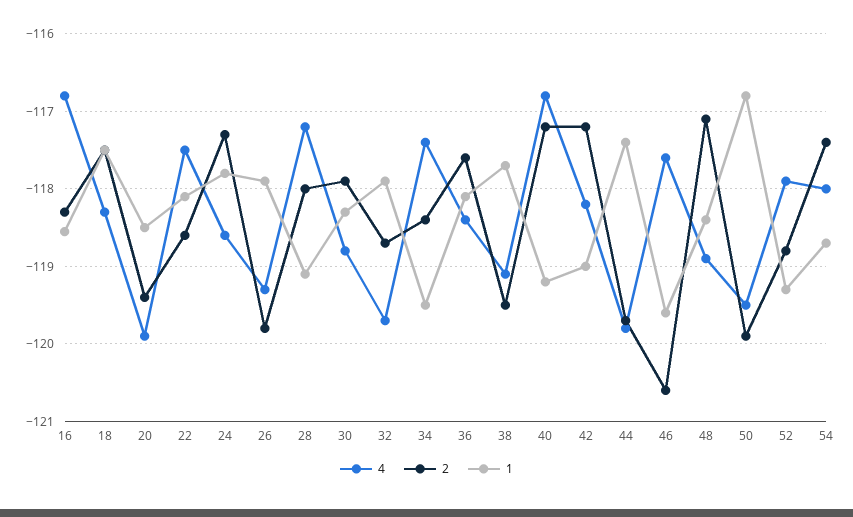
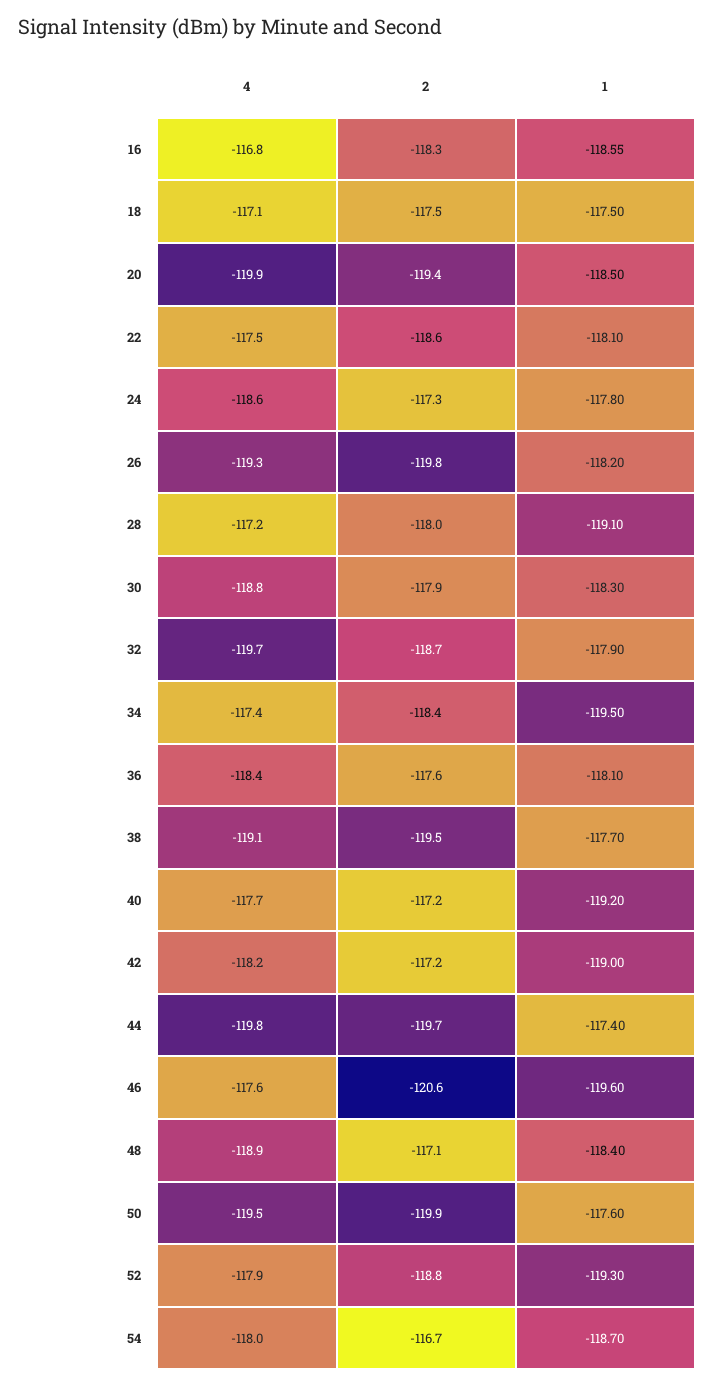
4, 18: -118.3 -> -117.1
1, 26: -117.9 -> -118.2
4, 40: -116.8 -> -117.7
1, 50: -116.8 -> -117.6
2, 54: -117.4 -> -116.7

